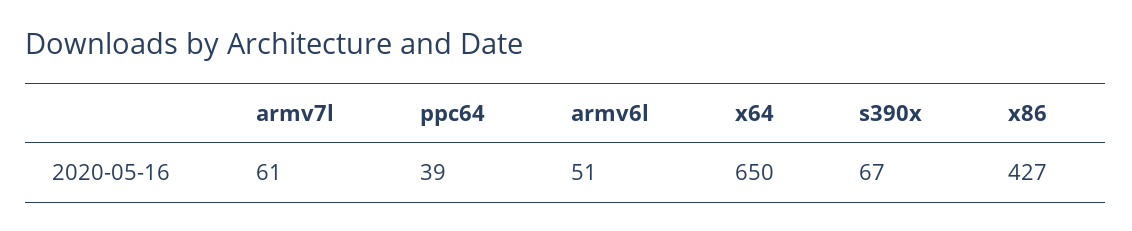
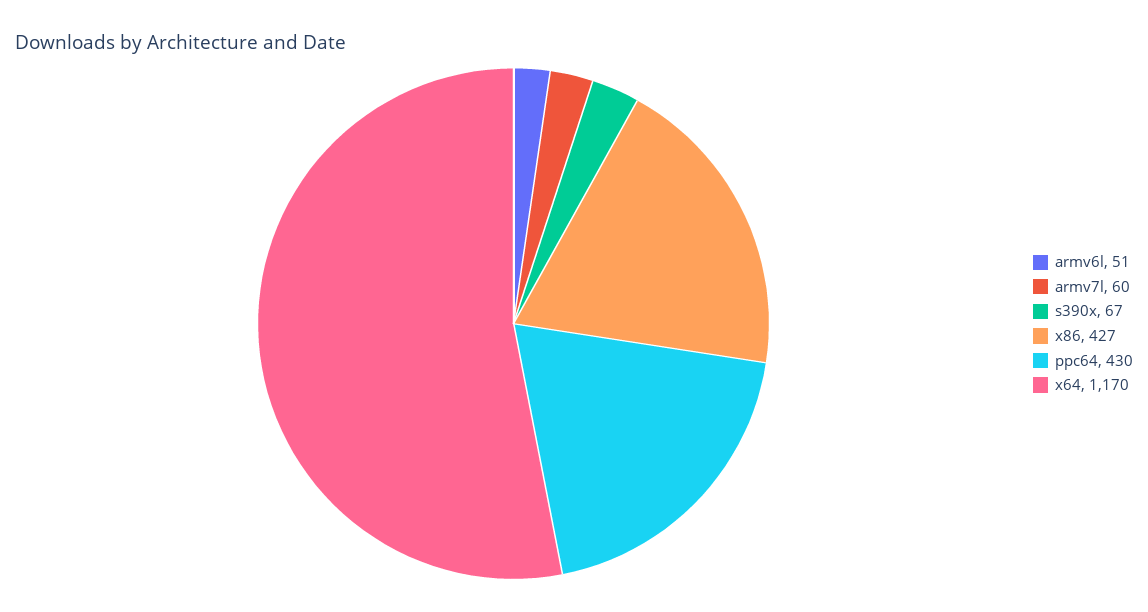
armv7l: 61 -> 60
ppc64: 39 -> 430
x64: 650 -> 1170

